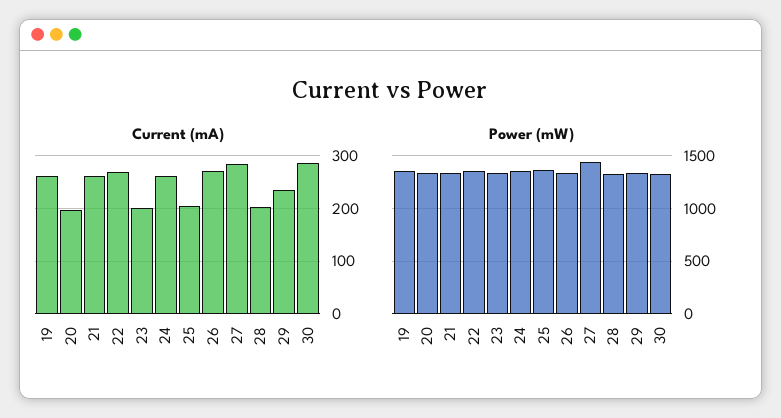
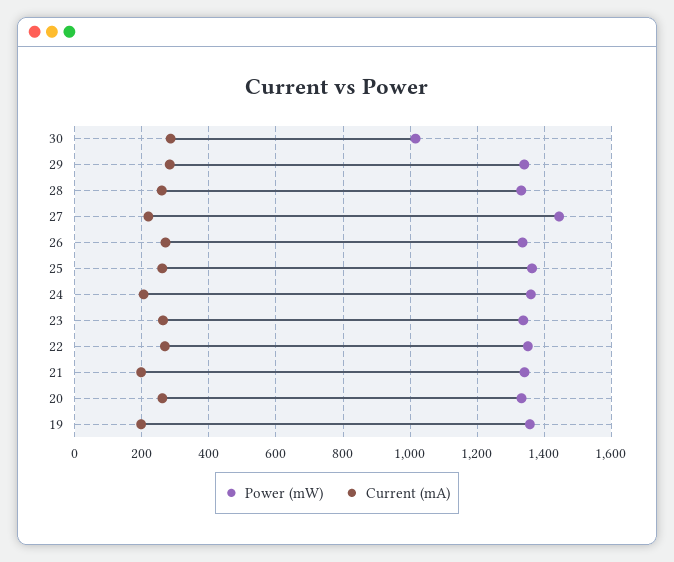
Current (mA), 19: 260 -> 200
Current (mA), 20: 200 -> 260
Current (mA), 21: 260 -> 200
Current (mA), 23: 200 -> 260
Current (mA), 24: 260 -> 200
Current (mA), 25: 200 -> 260
Current (mA), 27: 280 -> 220
Current (mA), 28: 200 -> 260
Current (mA), 29: 240 -> 280
Power (mW), 30: 1300 -> 1020

